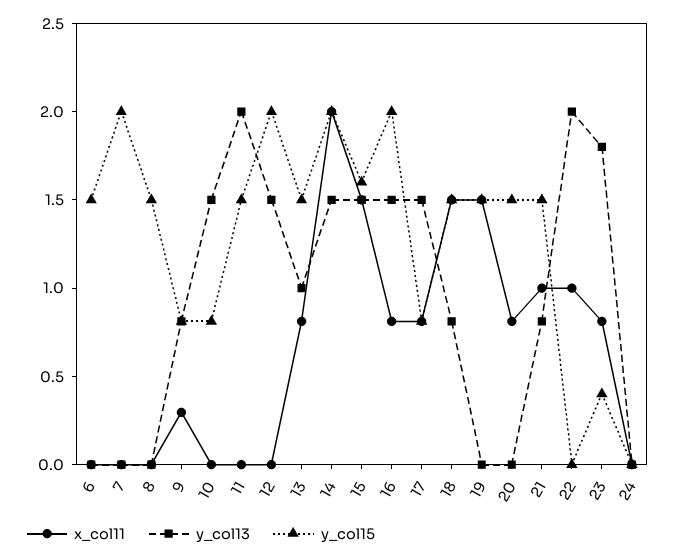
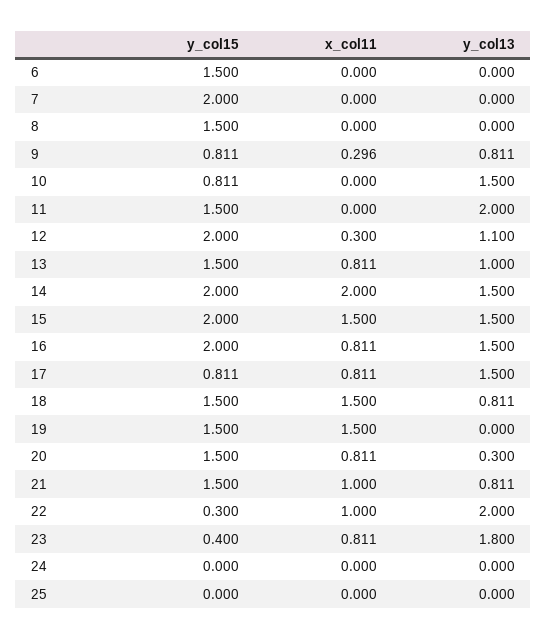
x_col11, 12: 0 -> 0.3
y_col13, 12: 1.5 -> 1.1
y_col15, 15: 1.6 -> 2
y_col13, 20: 0 -> 0.3
y_col15, 22: 0 -> 0.3
y_col15, 25: none -> 0
x_col11, 25: none -> 0
y_col13, 25: none -> 0

